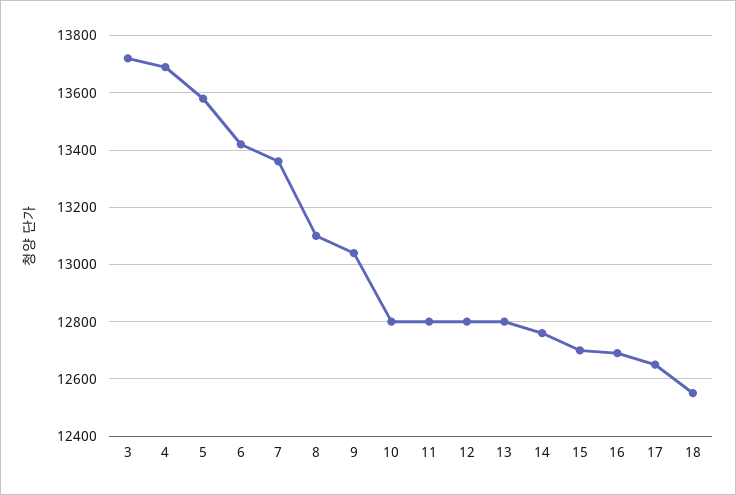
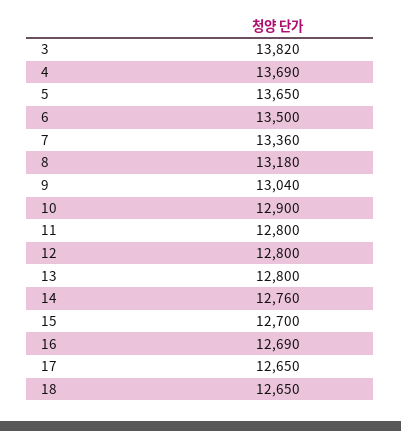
3: 13725 -> 13820
5: 13575 -> 13650
6: 13425 -> 13500
8: 13100 -> 13180
10: 12800 -> 12900
18: 12550 -> 12650

